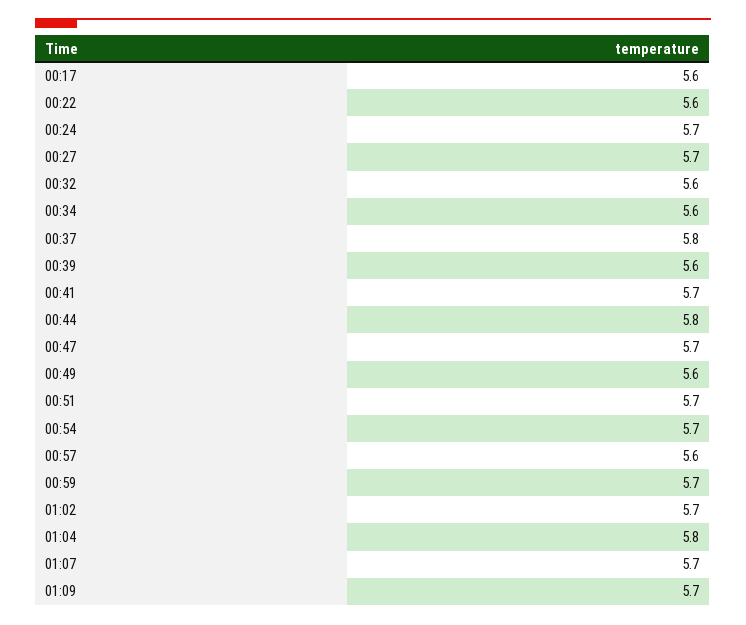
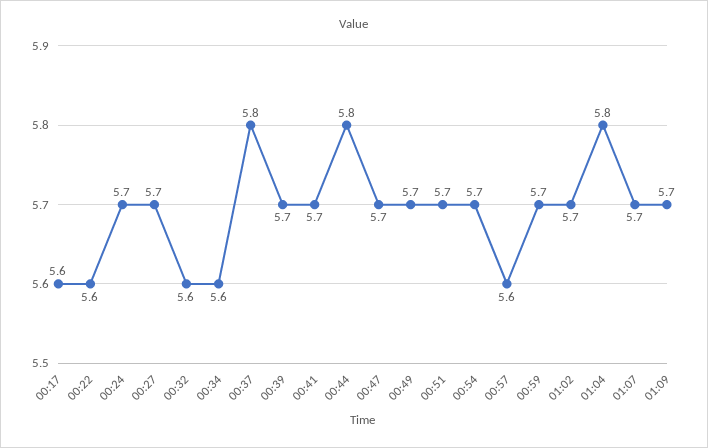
00:39: 5.6 -> 5.7
00:49: 5.6 -> 5.7

